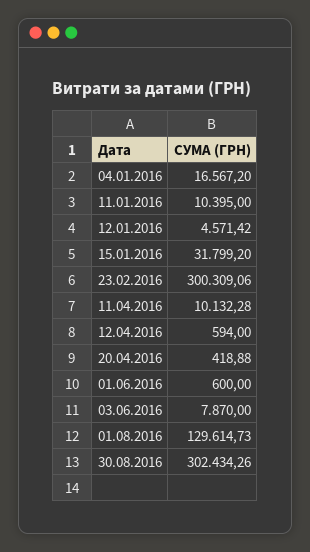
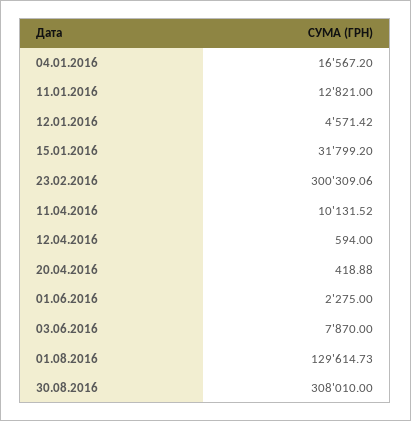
11.01.2016: 10395 -> 12821
11.04.2016: 10132.28 -> 10131.52
01.06.2016: 600 -> 2275
30.08.2016: 302434.26 -> 308010

